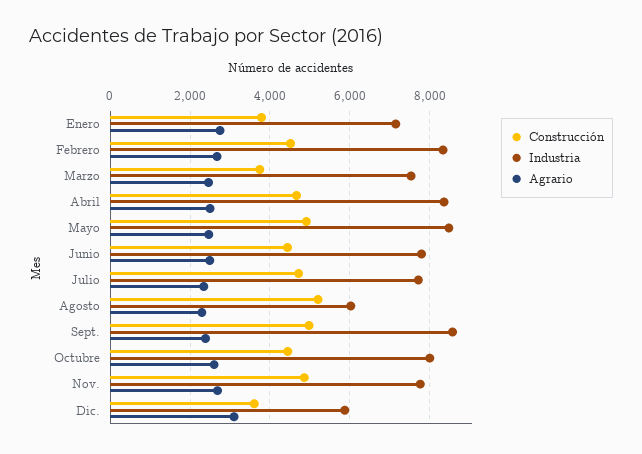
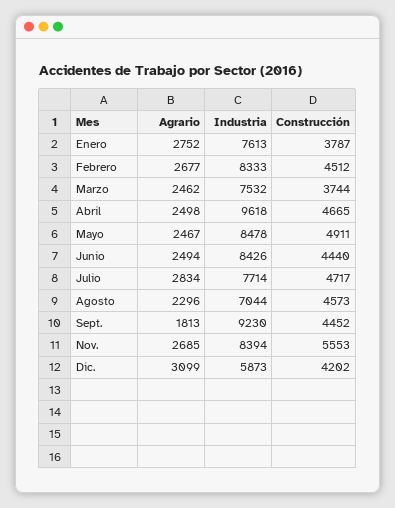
Industria, Enero: 7200 -> 7613
Industria, Abril: 8400 -> 9618
Industria, Junio: 7800 -> 8426
Agrario, Julio: 2400 -> 2834
Construcción, Agosto: 5200 -> 4573
Industria, Agosto: 6000 -> 7044
Construcción, Sept.: 5000 -> 4452
Industria, Sept.: 8600 -> 9230
Agrario, Sept.: 2400 -> 1813
Construcción, Octubre: 4400 -> none
Industria, Octubre: 8000 -> none
Agrario, Octubre: 2600 -> none
Construcción, Nov.: 4800 -> 5553
Industria, Nov.: 7800 -> 8394
Construcción, Dic.: 3600 -> 4202

